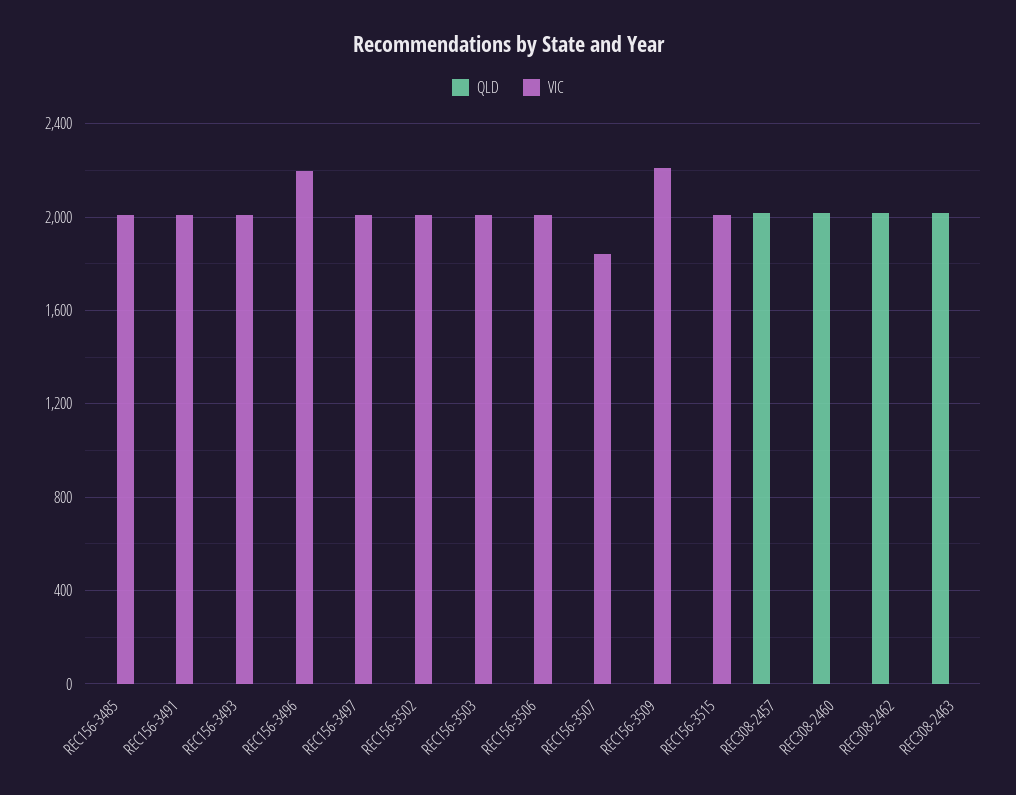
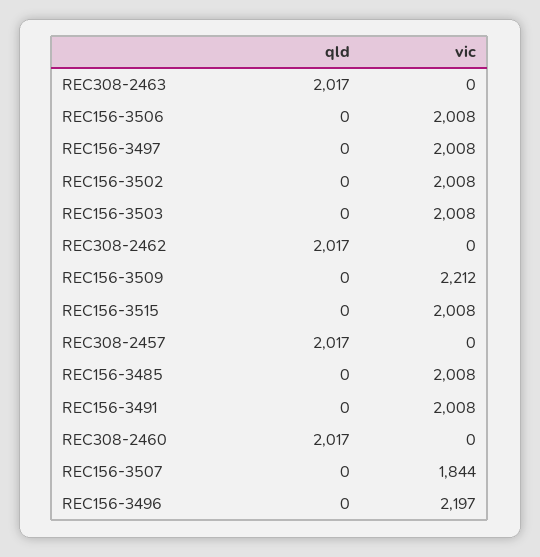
QLD, REC156-3493: 0 -> none
VIC, REC156-3493: 2000 -> none

